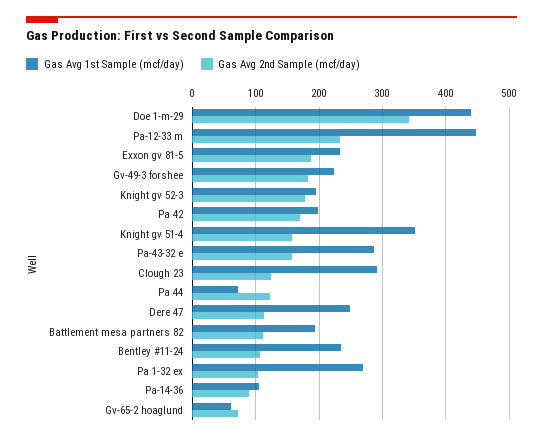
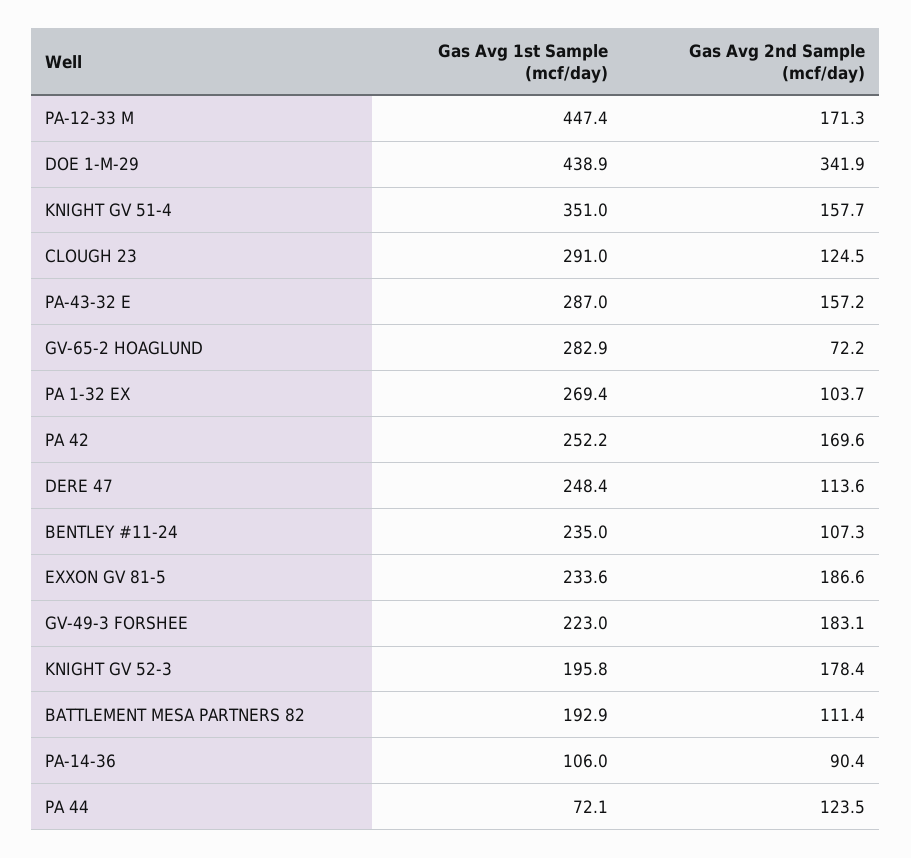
Gas Avg 2nd Sample (mcf/day), Pa-12-33 m: 230 -> 171.3
Gas Avg 1st Sample (mcf/day), Pa 42: 200 -> 252.2
Gas Avg 1st Sample (mcf/day), Gv-65-2 hoaglund: 60 -> 282.9

